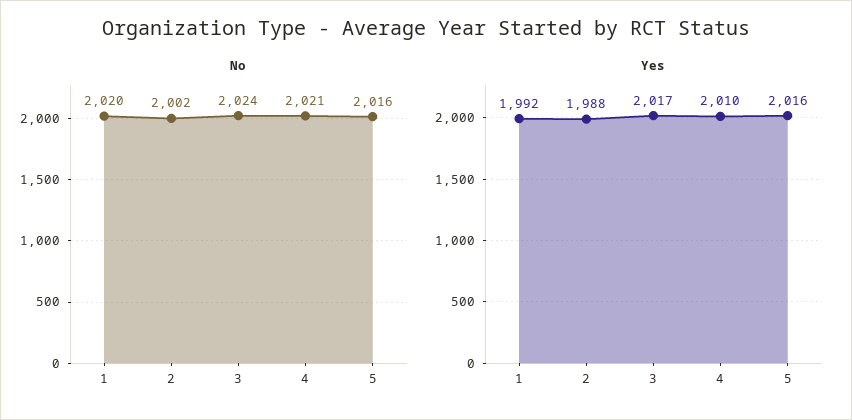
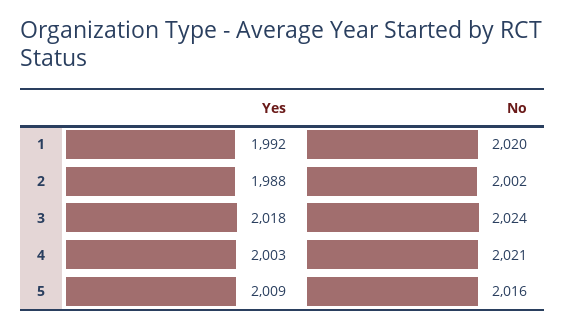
Yes, 3: 2017 -> 2018
Yes, 4: 2010 -> 2003
Yes, 5: 2016 -> 2009

